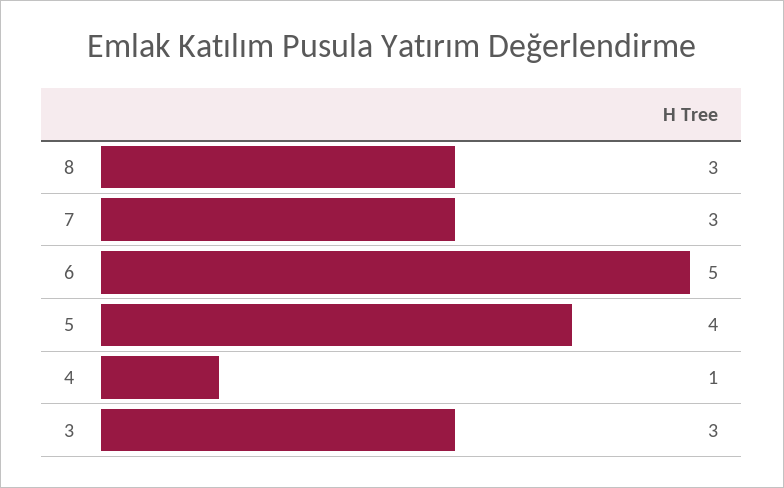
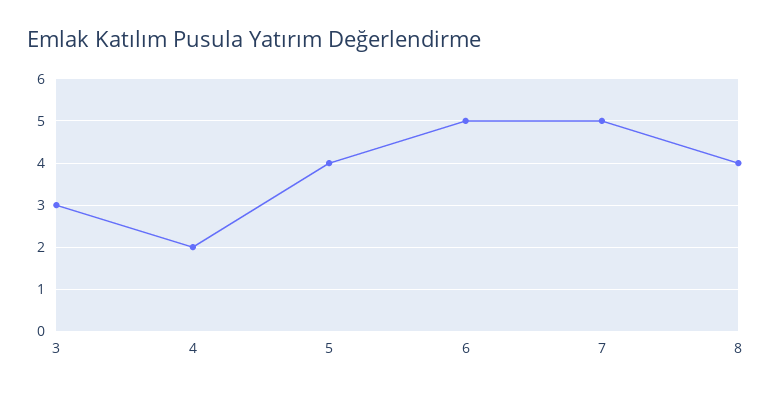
8: 3 -> 4
7: 3 -> 5
4: 1 -> 2

